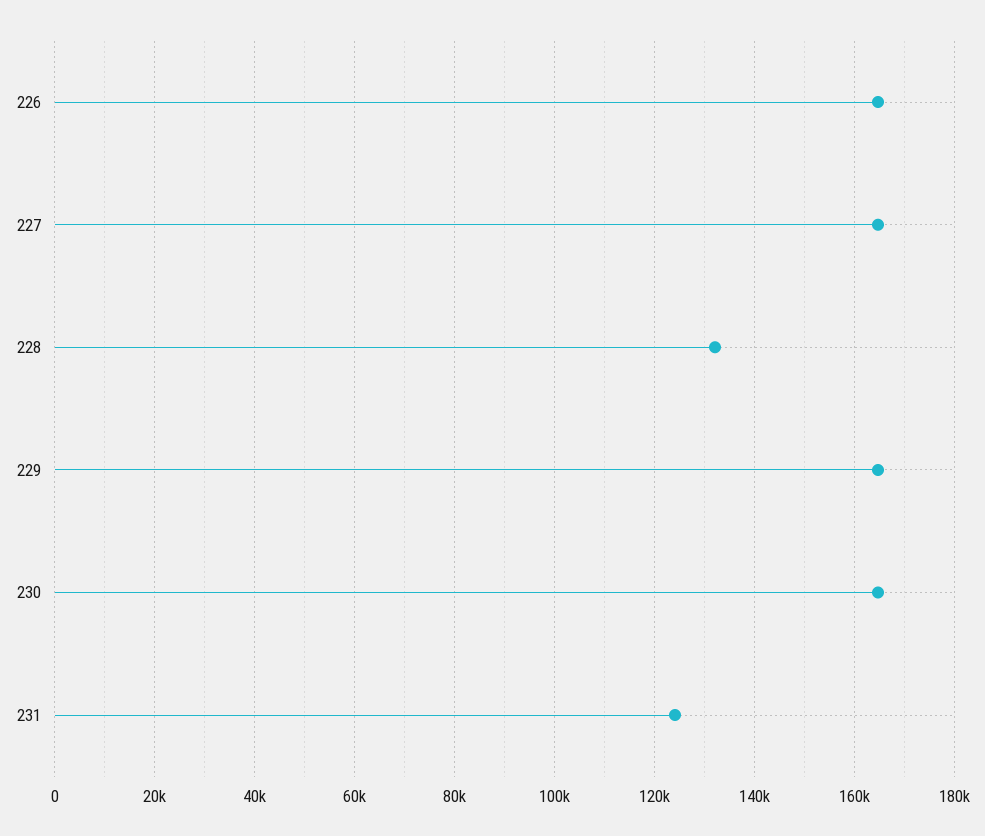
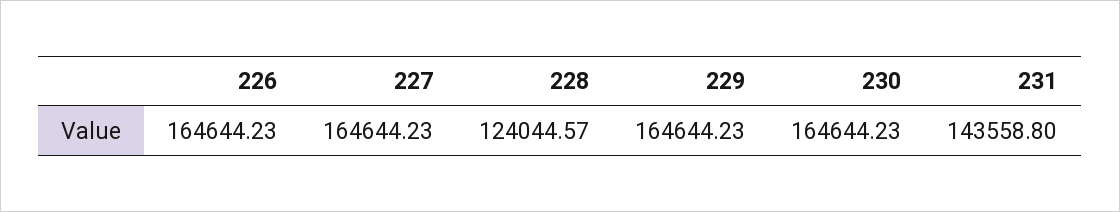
228: 132000 -> 124044.57
231: 124000 -> 143558.8

